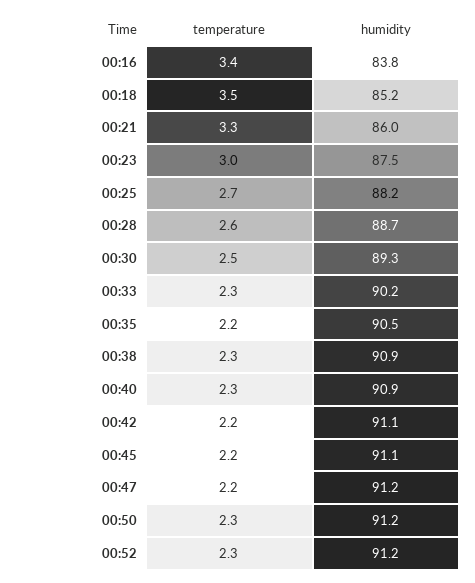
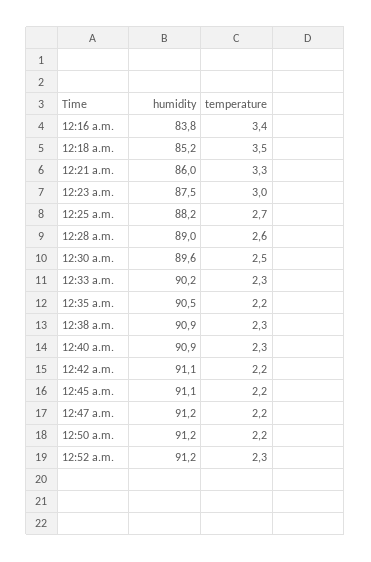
humidity, 00:28: 88.7 -> 89
humidity, 00:30: 89.3 -> 89.6
temperature, 00:50: 2.3 -> 2.2

